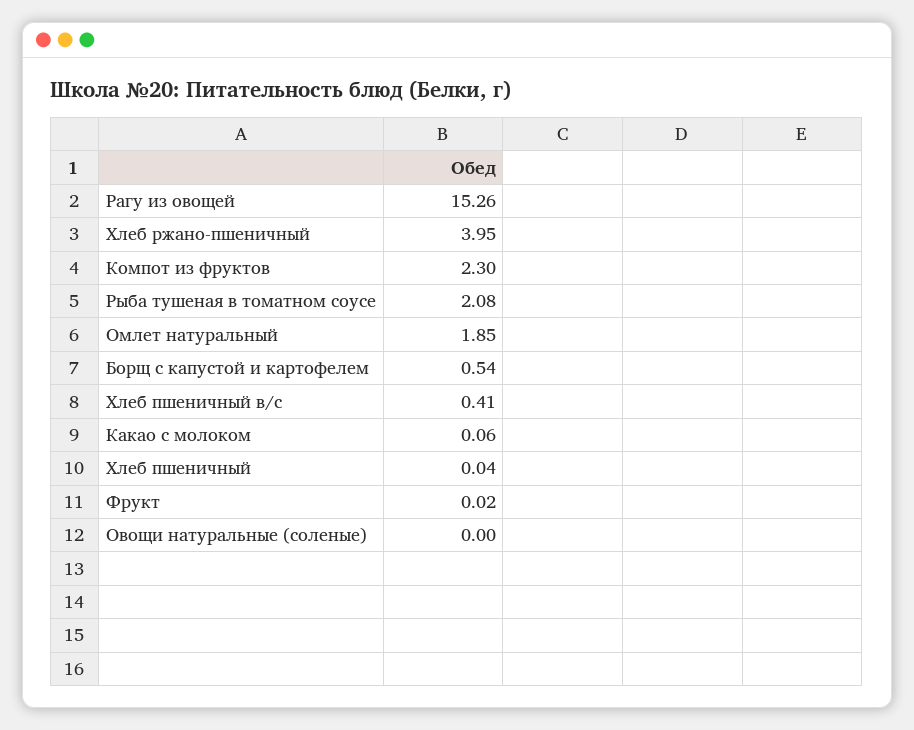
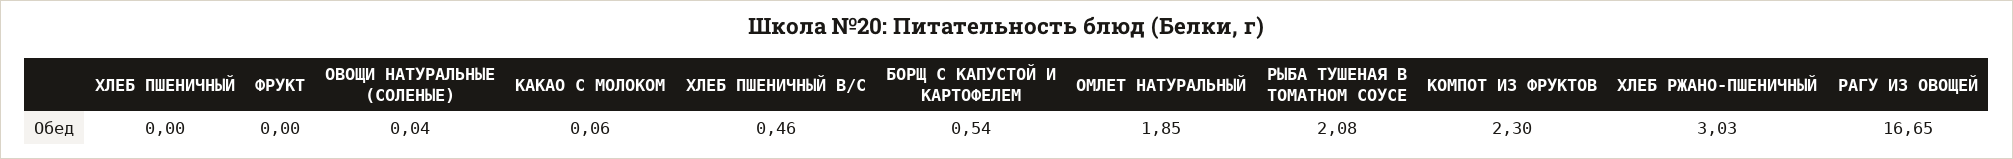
Рагу из овощей: 15.26 -> 16.65
Хлеб ржано-пшеничный: 3.95 -> 3.03
Хлеб пшеничный в/с: 0.41 -> 0.46
Хлеб пшеничный: 0.04 -> 0
Фрукт: 0.02 -> 0
Овощи натуральные (соленые): 0 -> 0.04

